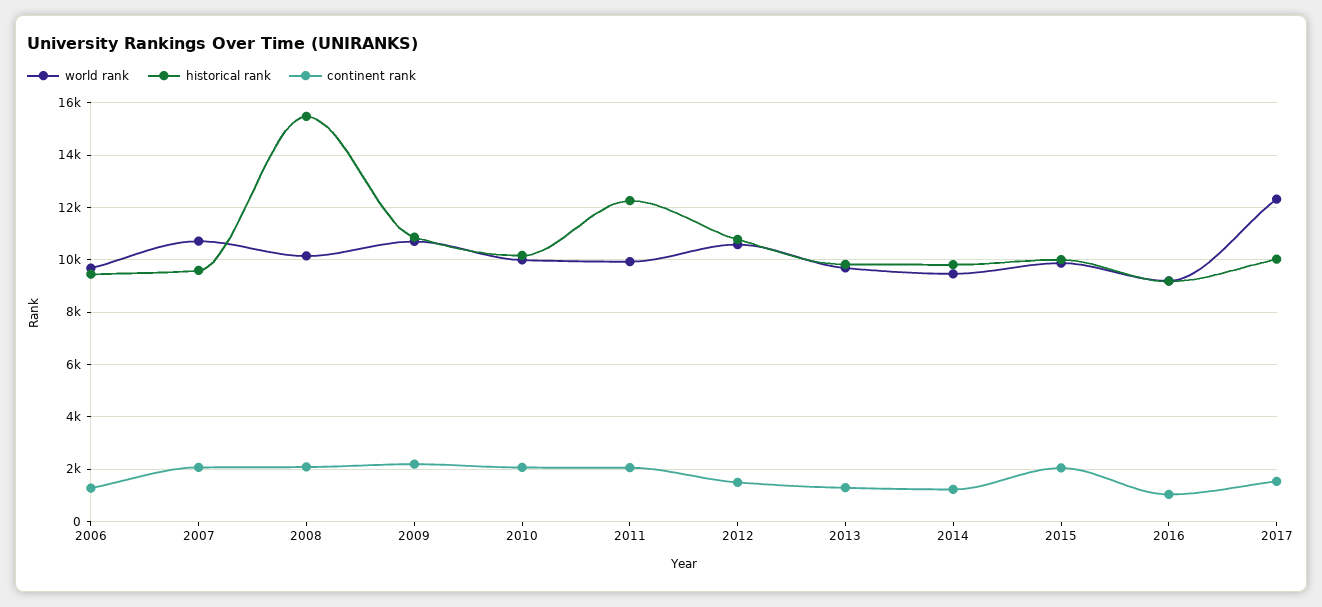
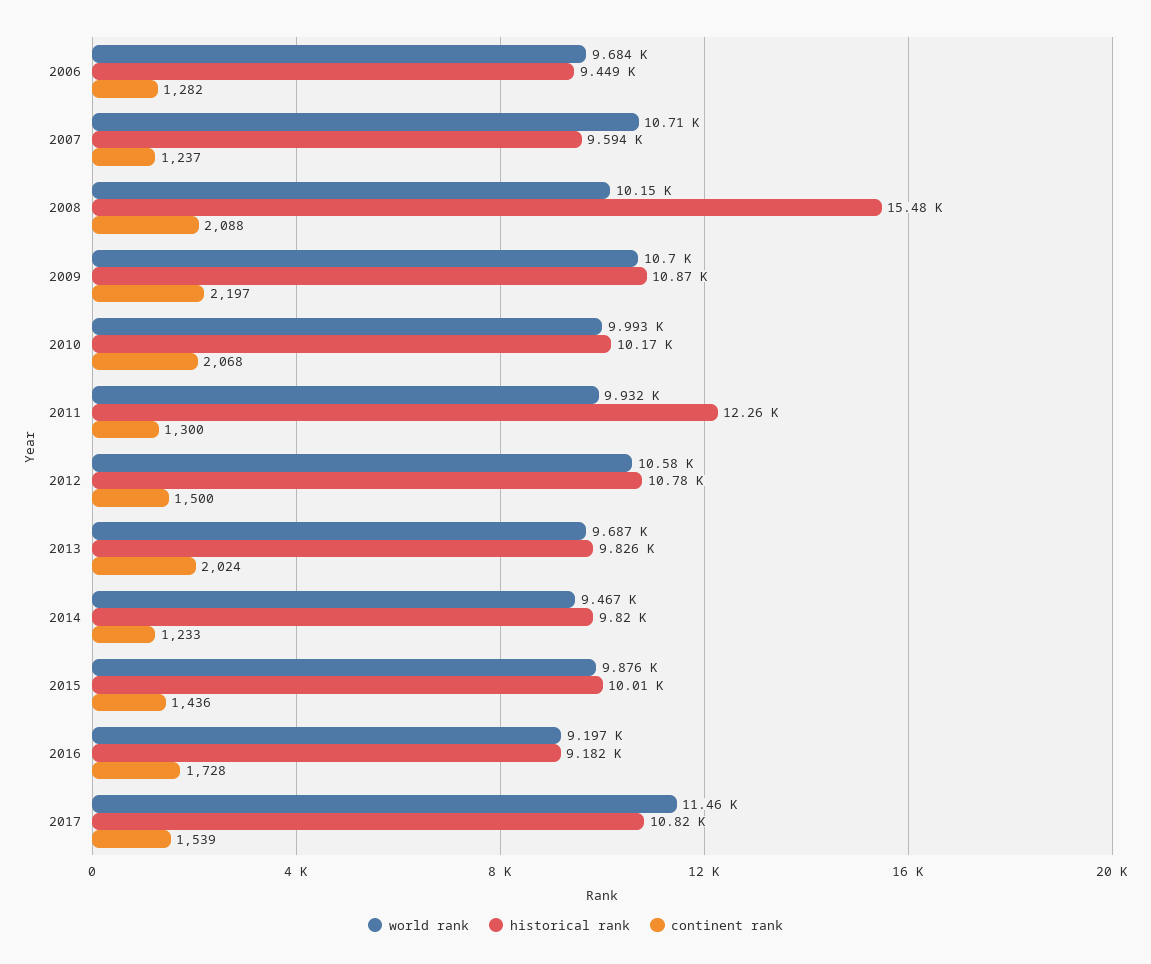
continent rank, 2007: 2000 -> 1237
continent rank, 2011: 2000 -> 1300
continent rank, 2013: 1250 -> 2024
continent rank, 2015: 2000 -> 1436
continent rank, 2016: 1000 -> 1728
world rank, 2017: 12250 -> 11460
historical rank, 2017: 10000 -> 10820

